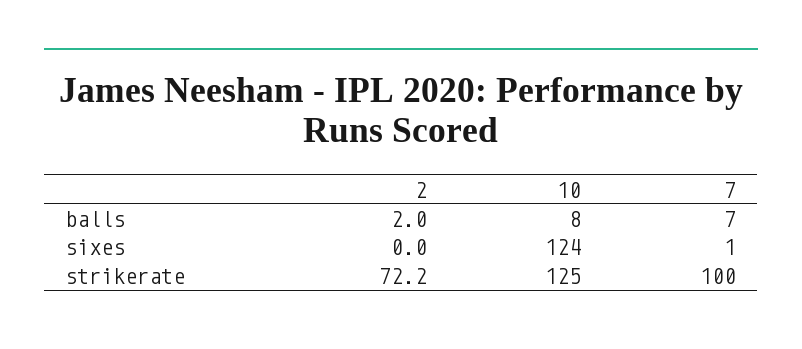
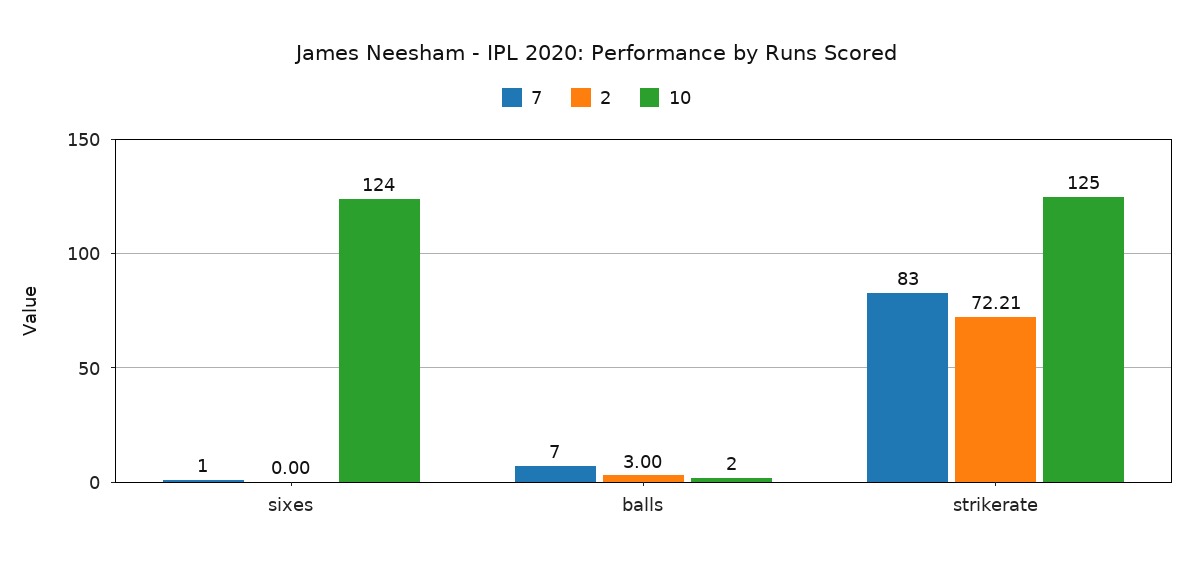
2, balls: 2 -> 3
10, balls: 8 -> 2
7, strikerate: 100 -> 83

